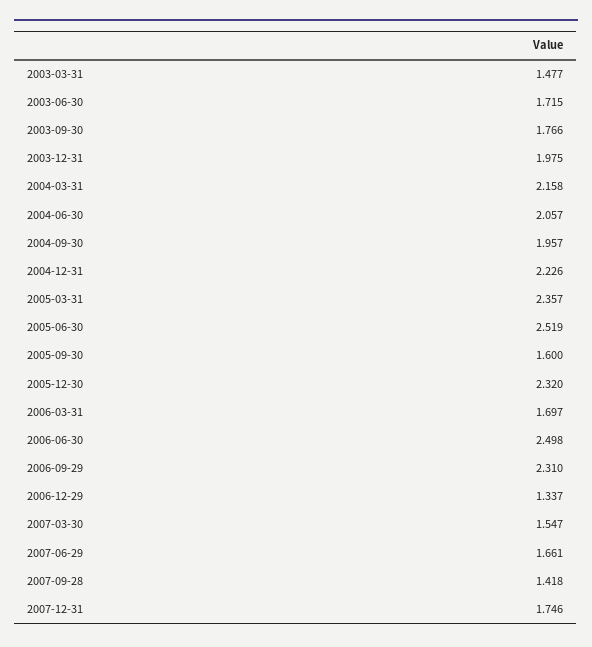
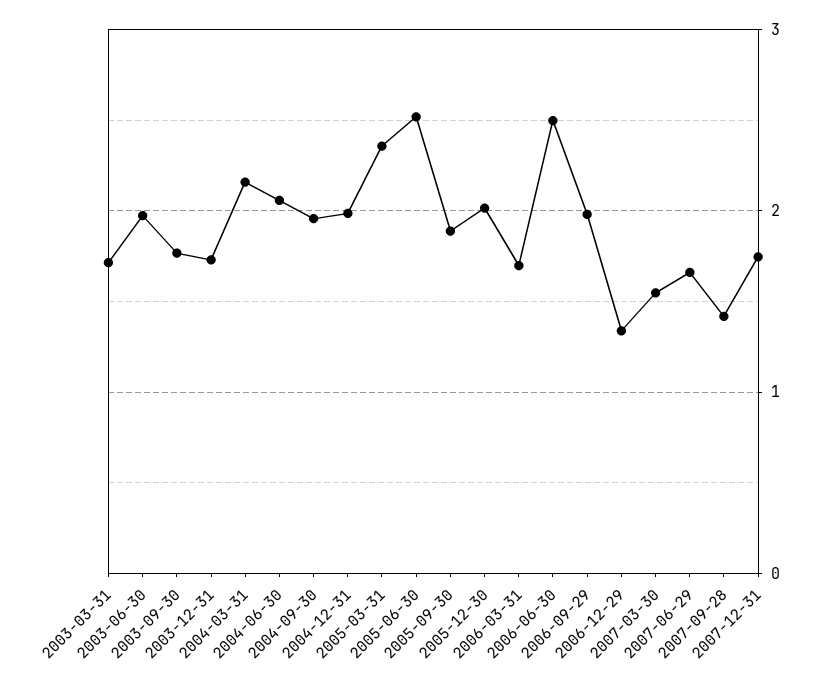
2003-03-31: 1.477 -> 1.7
2003-06-30: 1.715 -> 2
2003-12-31: 1.975 -> 1.7
2004-12-31: 2.226 -> 2
2005-09-30: 1.6 -> 1.9
2005-12-30: 2.32 -> 2
2006-09-29: 2.31 -> 2

